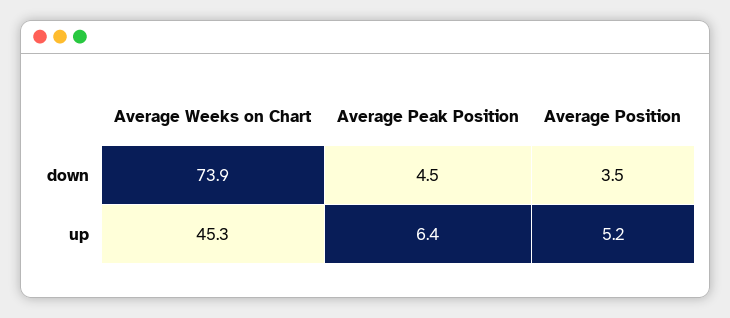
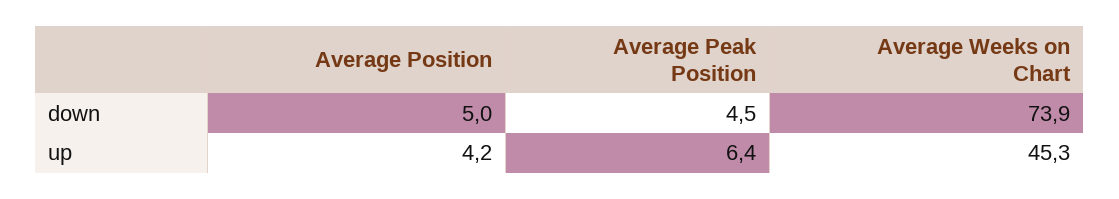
Average Position, down: 3.5 -> 5
Average Position, up: 5.2 -> 4.2

